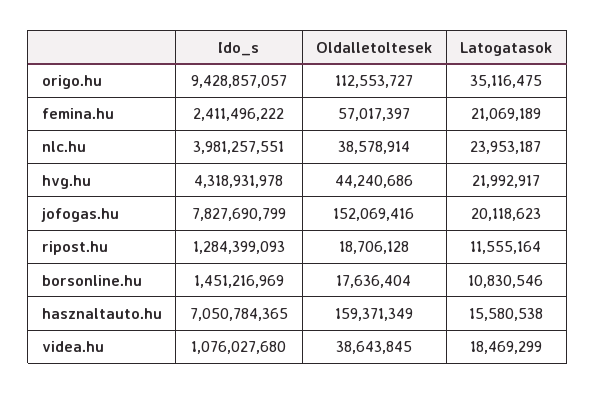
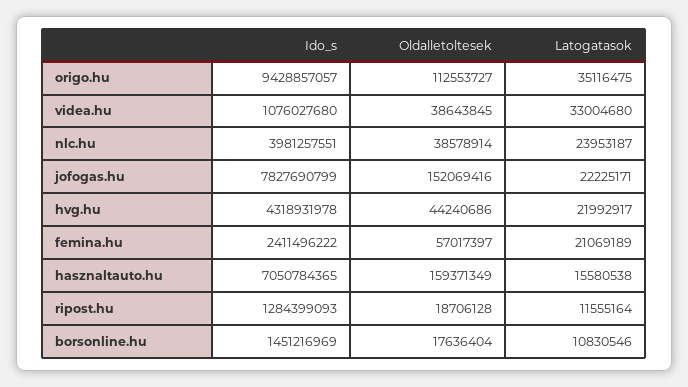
Latogatasok, jofogas.hu: 20118623 -> 22225171
Latogatasok, videa.hu: 18469299 -> 33004680

